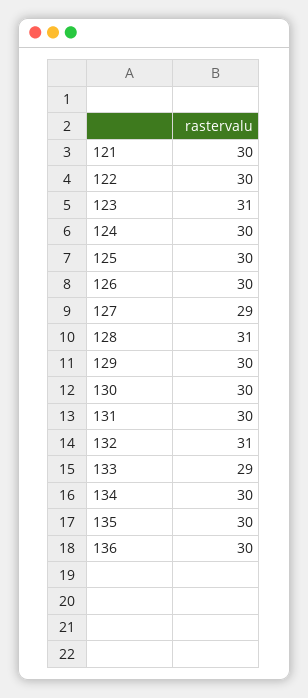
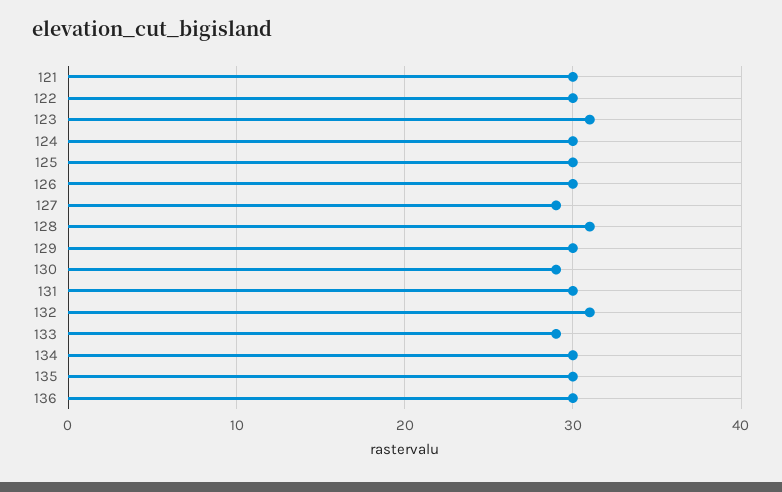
130: 30 -> 29

